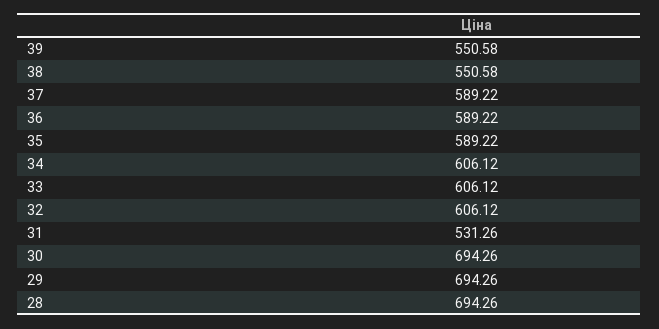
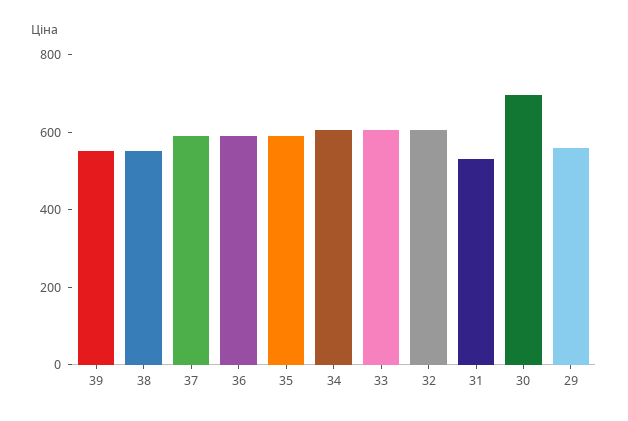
29: 694.26 -> 550
28: 694.26 -> none

